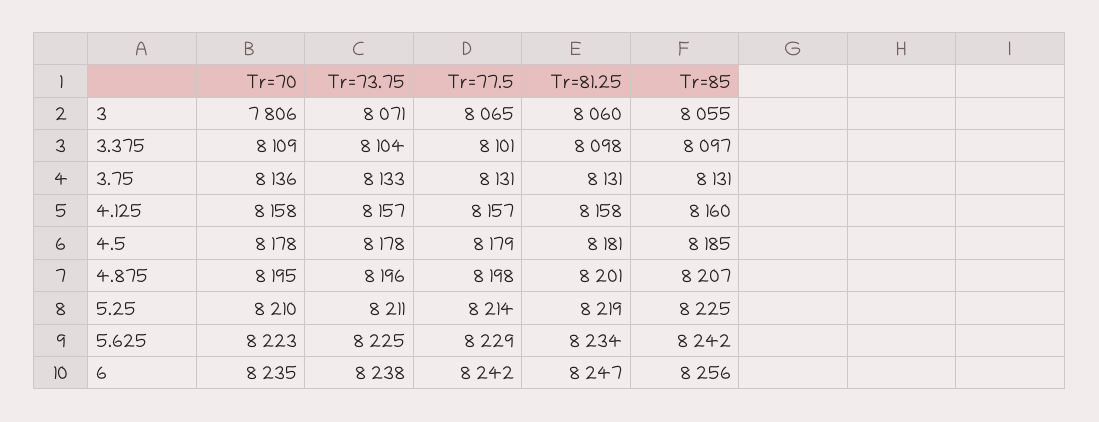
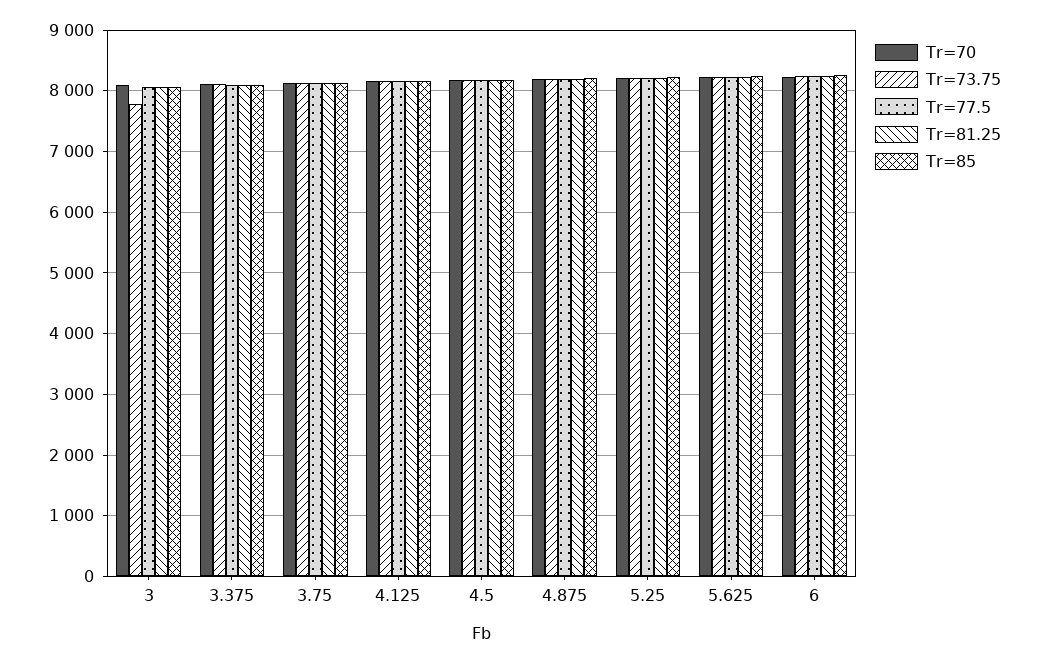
Tr=70, 3: 7806 -> 8100
Tr=73.75, 3: 8071 -> 7800

